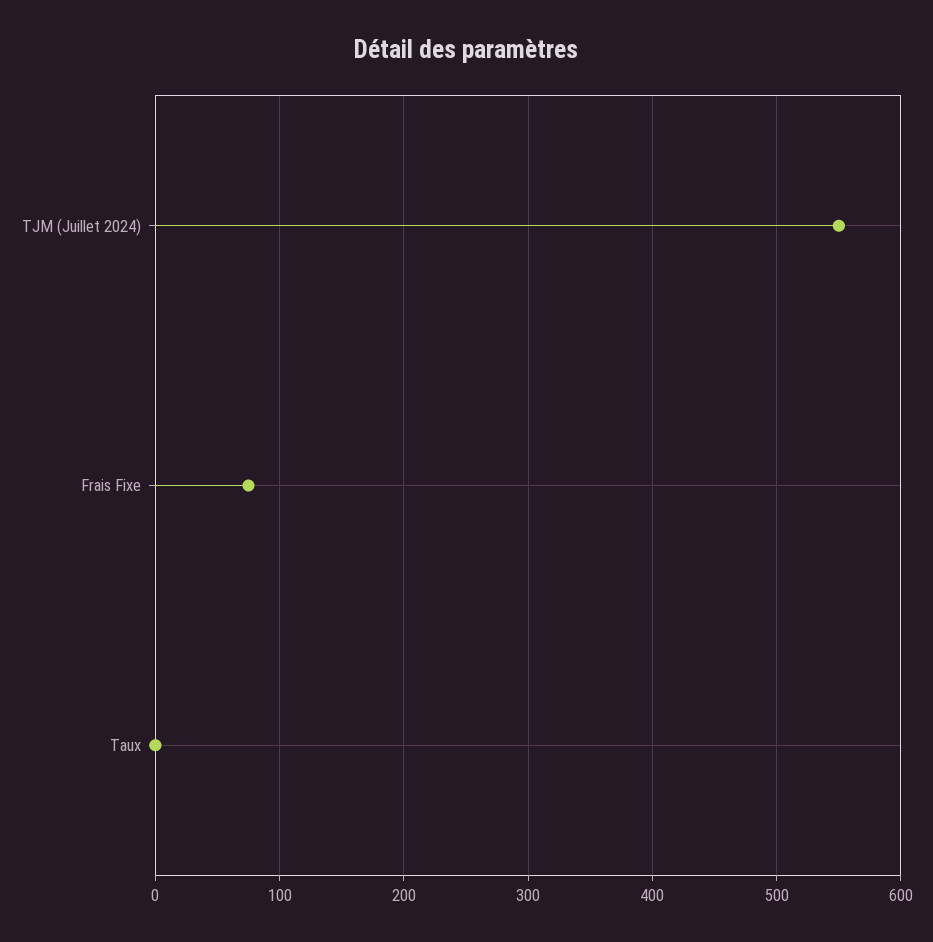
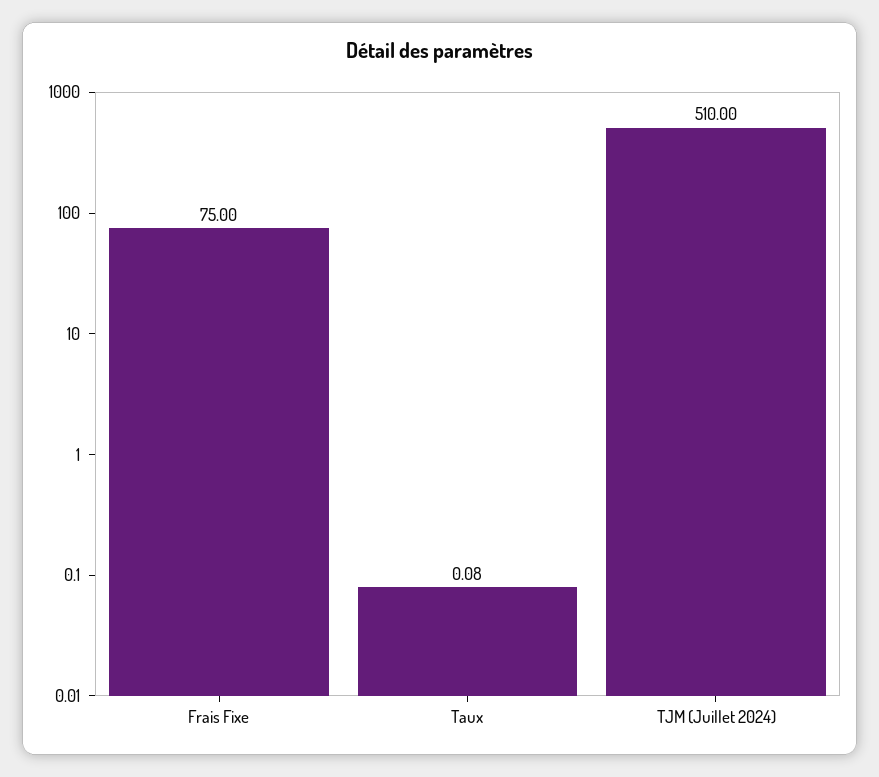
TJM (Juillet 2024): 550 -> 510

